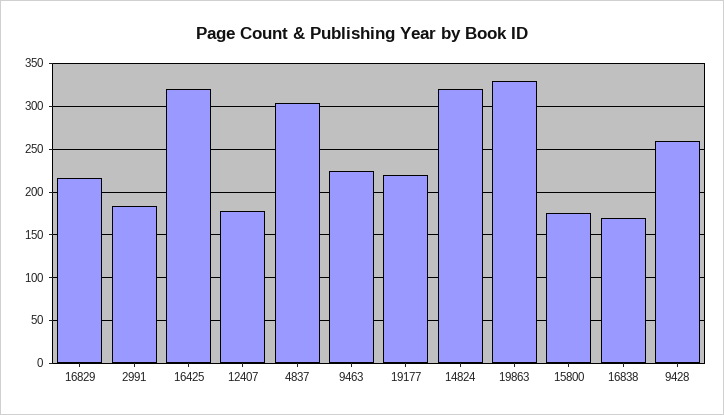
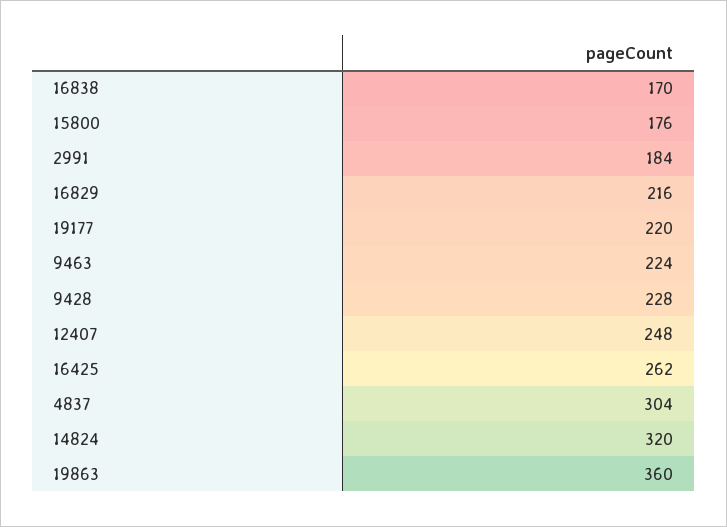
16425: 320 -> 262
12407: 180 -> 248
19863: 330 -> 360
9428: 260 -> 228

